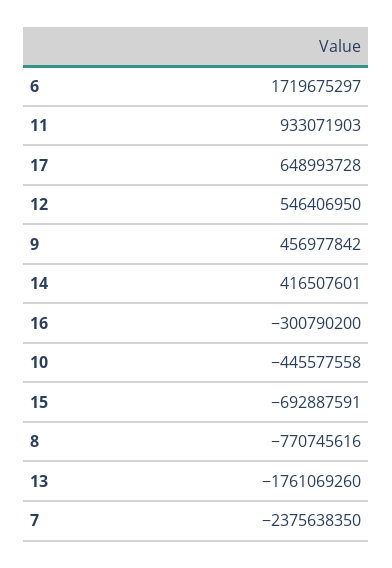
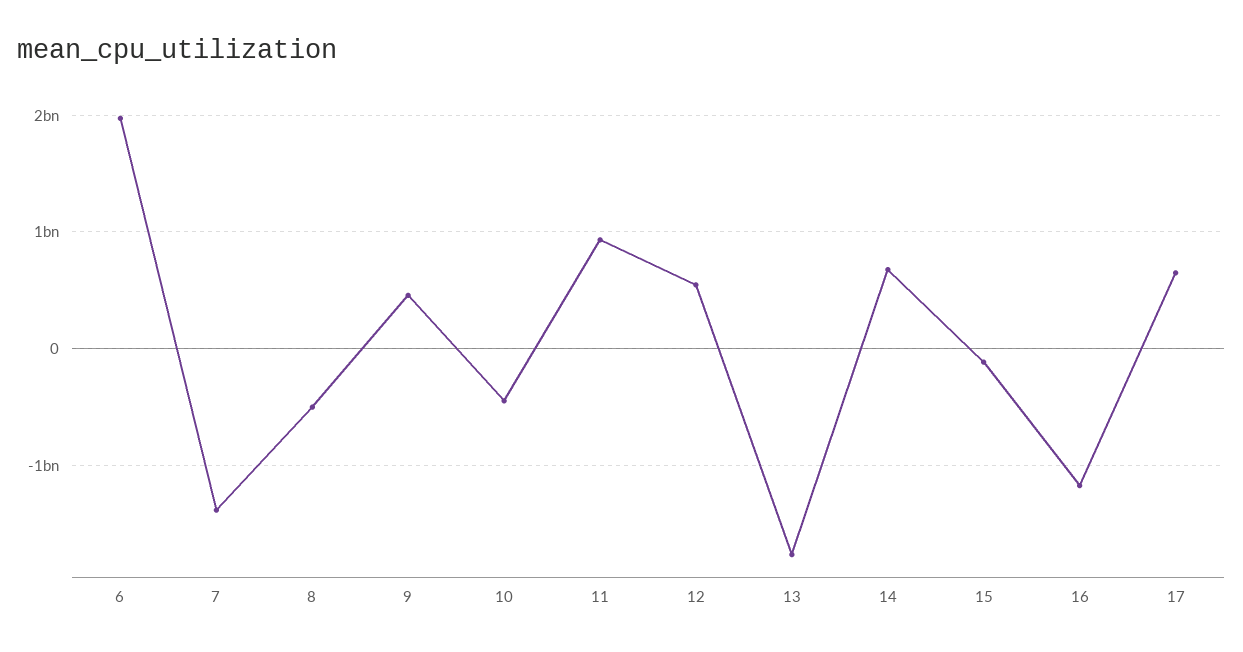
6: 1719675297 -> 2000000000
14: 416507601 -> 700000000
16: -300790200 -> -1200000000
15: -692887591 -> -100000000
8: -770745616 -> -500000000
7: -2375638350 -> -1400000000

